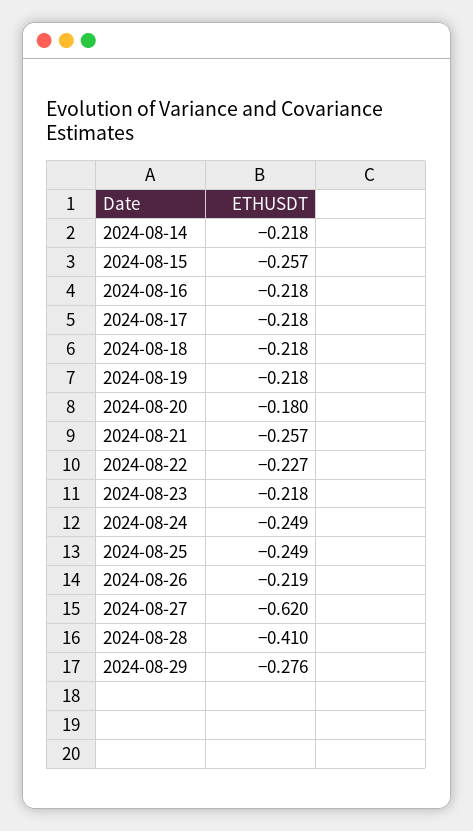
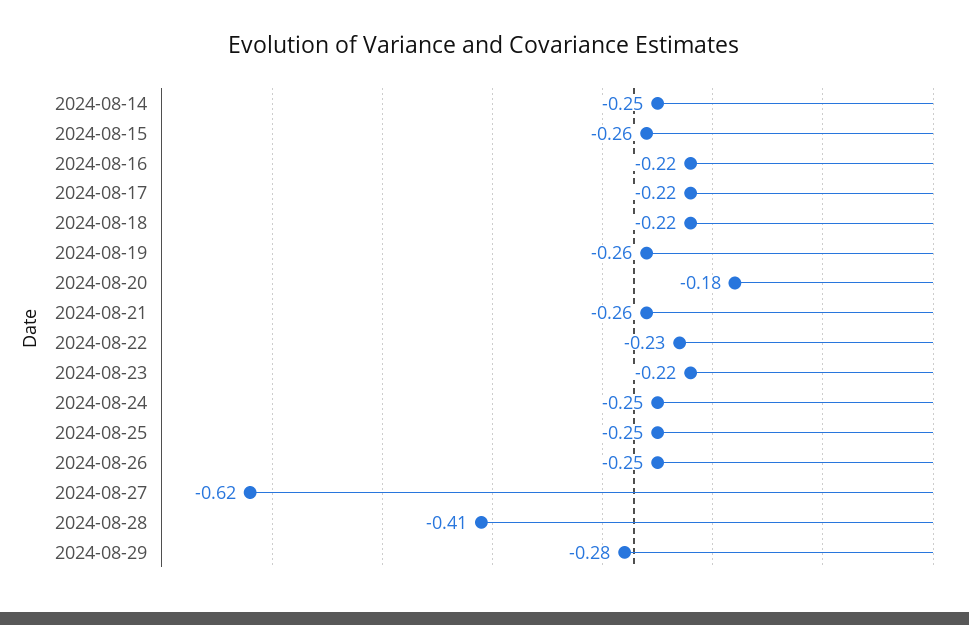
2024-08-14: -0.218 -> -0.25
2024-08-19: -0.218 -> -0.26
2024-08-26: -0.219 -> -0.25

